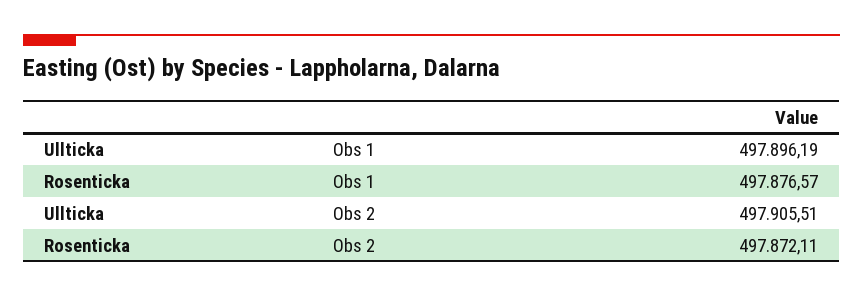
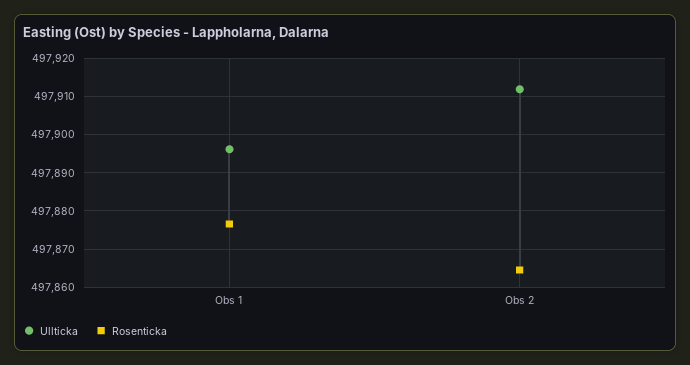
Ullticka, Obs 2: 497905.51 -> 497912
Rosenticka, Obs 2: 497872.11 -> 497864

